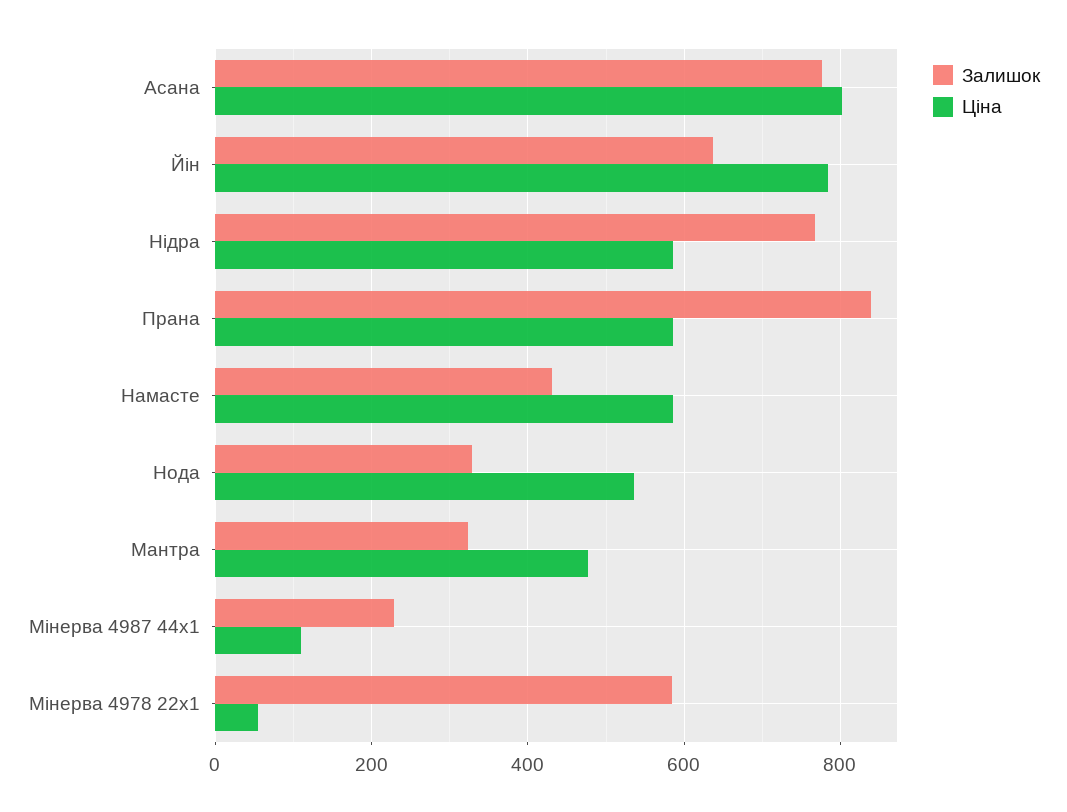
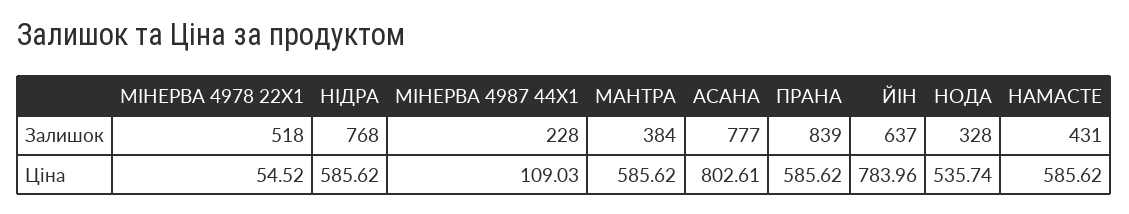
Залишок, Мантра: 320 -> 384
Ціна, Мантра: 480 -> 585.62
Залишок, Мінерва 4978 22x1: 580 -> 518

